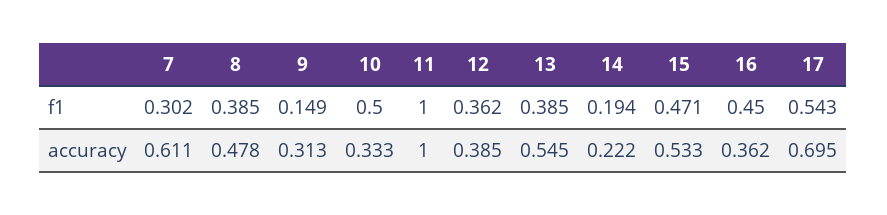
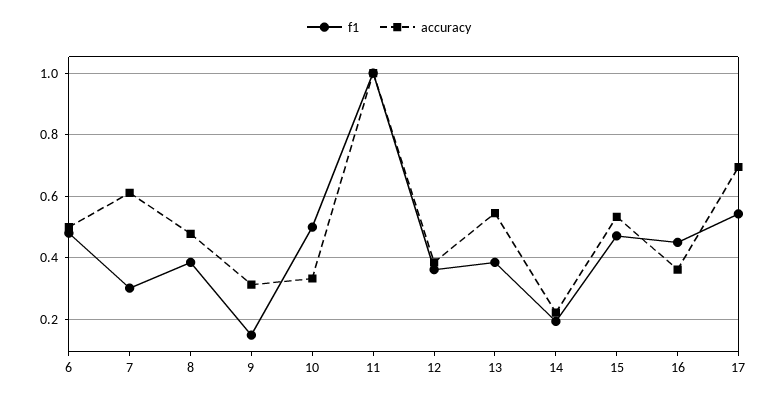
f1, 6: none -> 0.48
accuracy, 6: none -> 0.5

